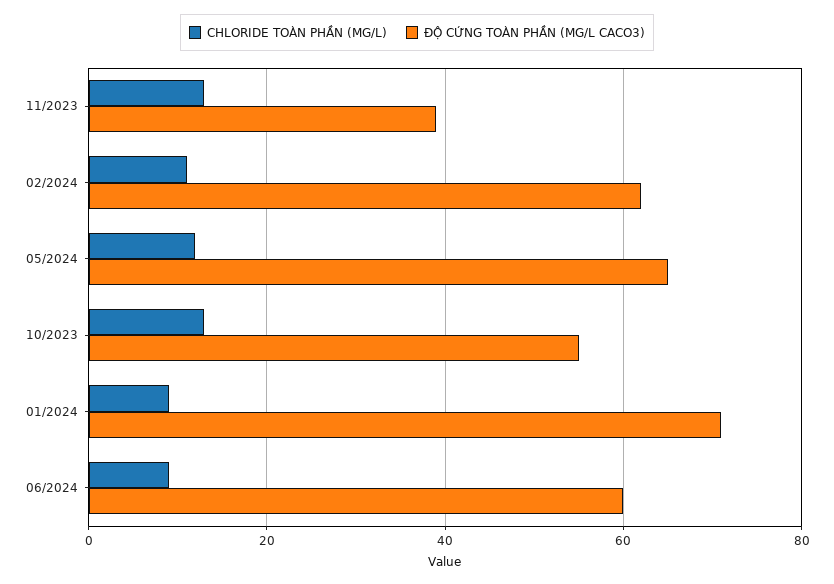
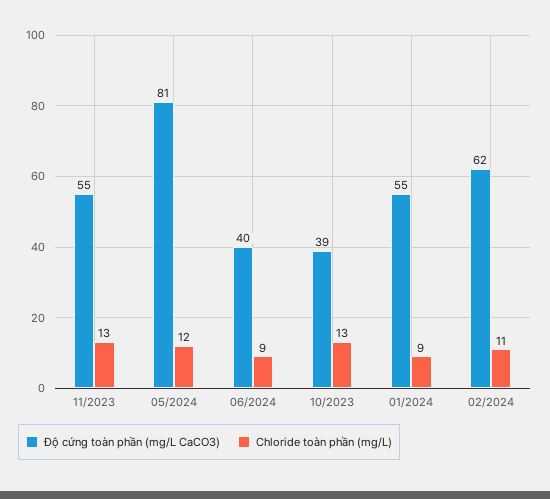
ĐỘ CỨNG TOÀN PHẦN (MG/L CACO3), 11/2023: 40 -> 55
ĐỘ CỨNG TOÀN PHẦN (MG/L CACO3), 05/2024: 65 -> 81
ĐỘ CỨNG TOÀN PHẦN (MG/L CACO3), 10/2023: 55 -> 39
ĐỘ CỨNG TOÀN PHẦN (MG/L CACO3), 01/2024: 70 -> 55
ĐỘ CỨNG TOÀN PHẦN (MG/L CACO3), 06/2024: 60 -> 40

